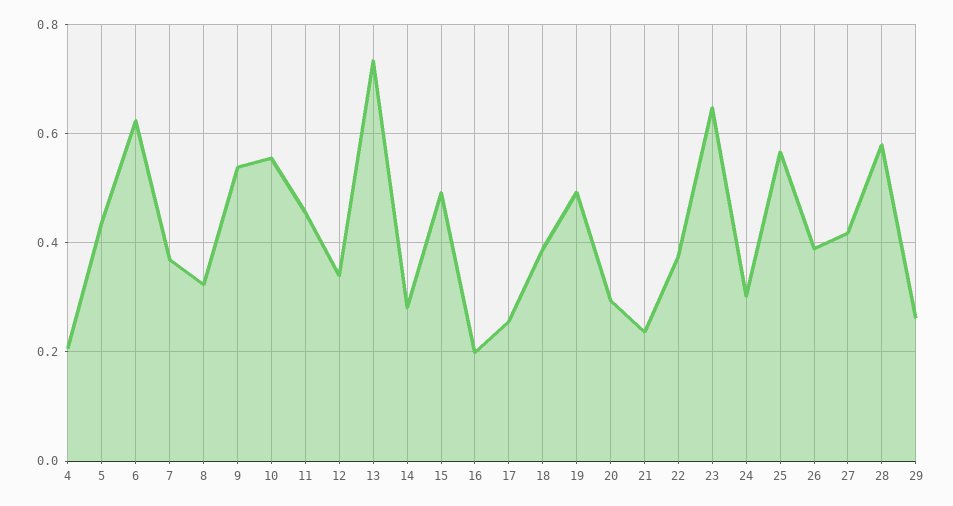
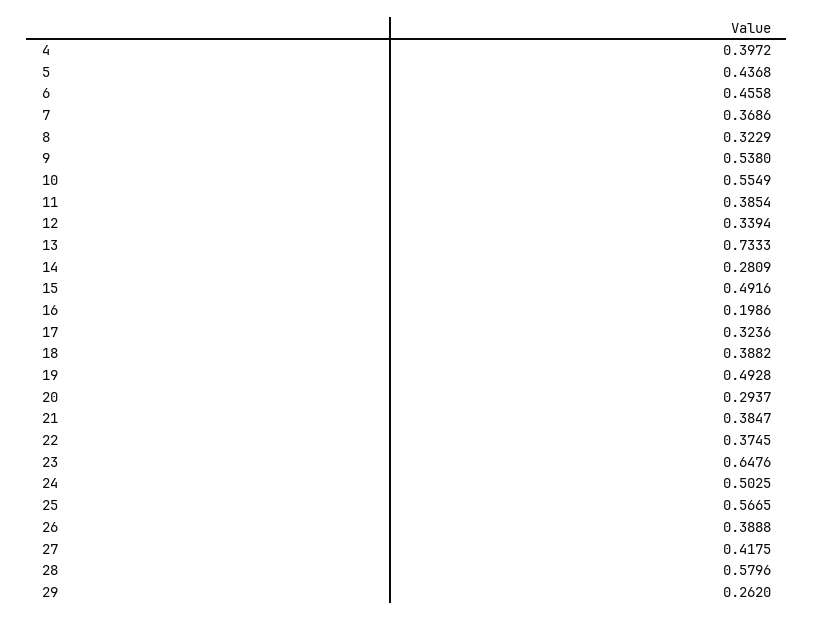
4: 0.2 -> 0.3972
6: 0.62 -> 0.4558
11: 0.46 -> 0.3854
17: 0.26 -> 0.3236
21: 0.24 -> 0.3847
24: 0.3 -> 0.5025

